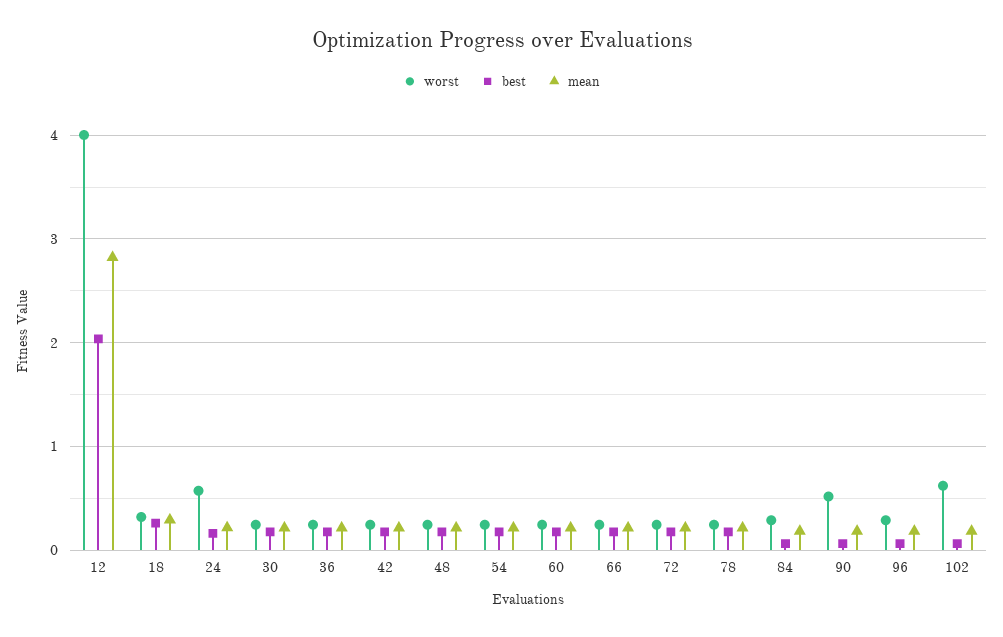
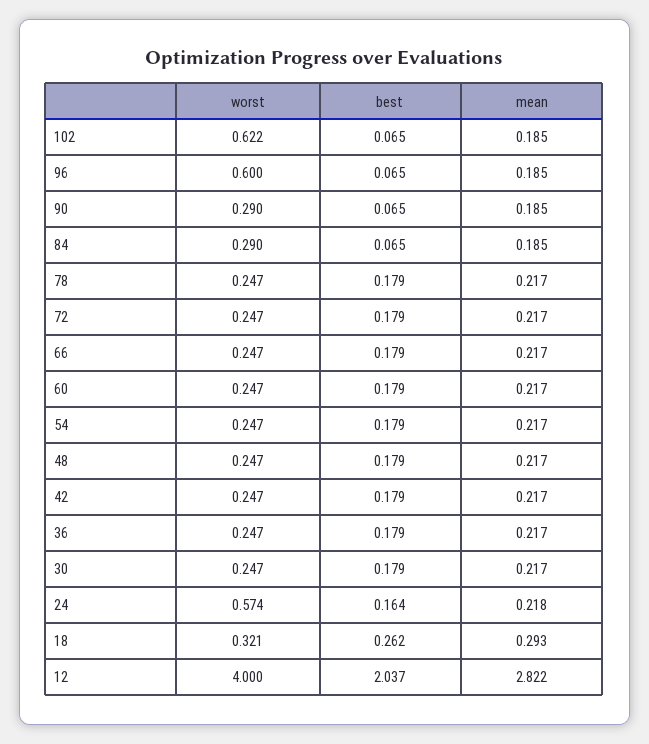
worst, 90: 0.5 -> 0.29
worst, 96: 0.3 -> 0.6

